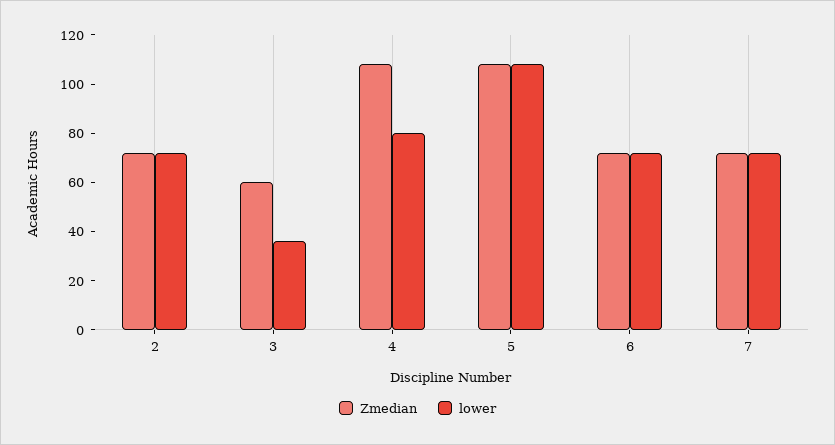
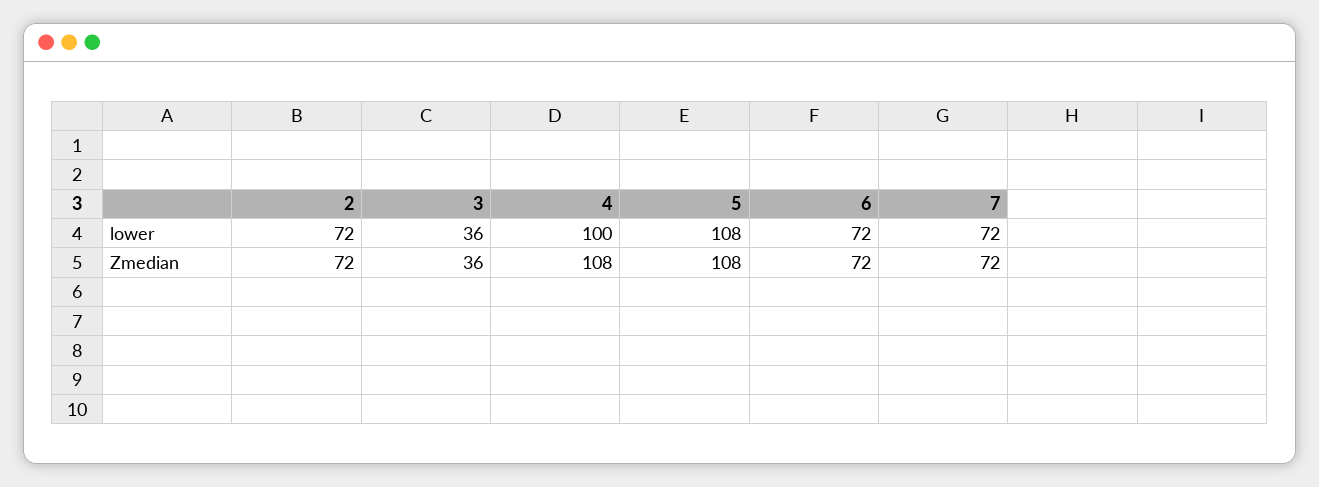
Zmedian, 3: 60 -> 36
lower, 4: 80 -> 100

